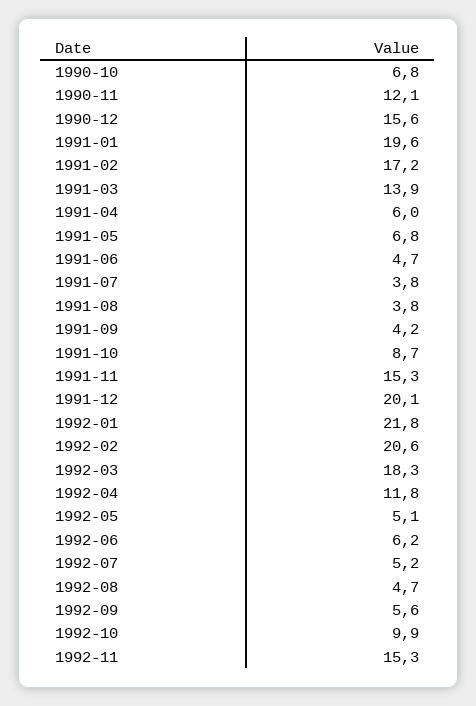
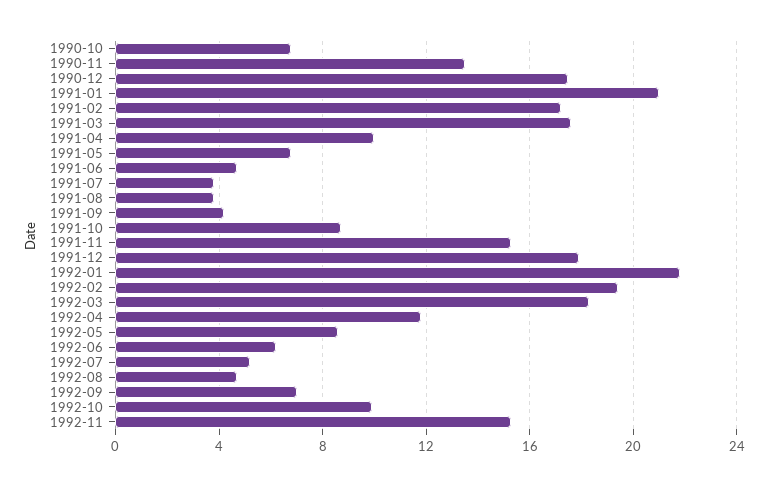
1990-11: 12.1 -> 13.5
1990-12: 15.6 -> 17.5
1991-01: 19.6 -> 21
1991-03: 13.9 -> 17.5
1991-04: 6 -> 10
1991-12: 20.1 -> 18
1992-02: 20.6 -> 19.5
1992-05: 5.1 -> 8.5
1992-09: 5.6 -> 7

